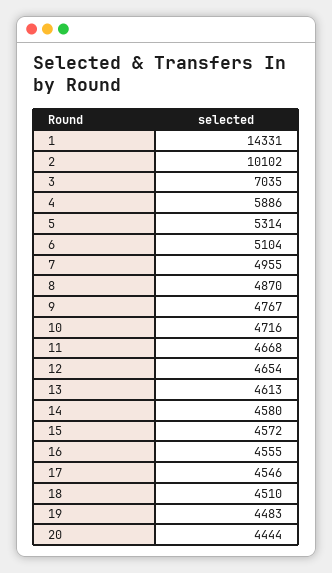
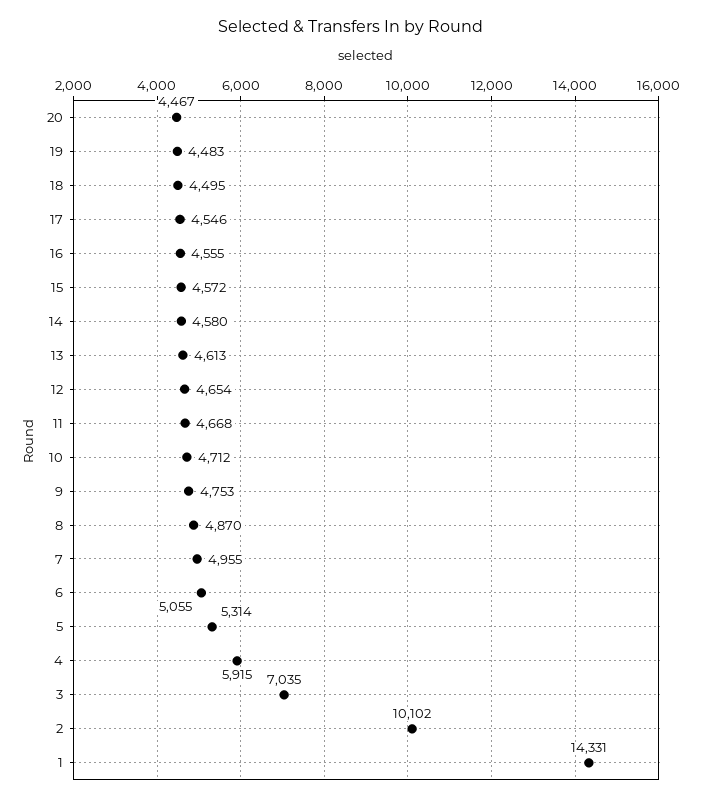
4: 5886 -> 5915
6: 5104 -> 5055
9: 4767 -> 4753
10: 4716 -> 4712
18: 4510 -> 4495
20: 4444 -> 4467

